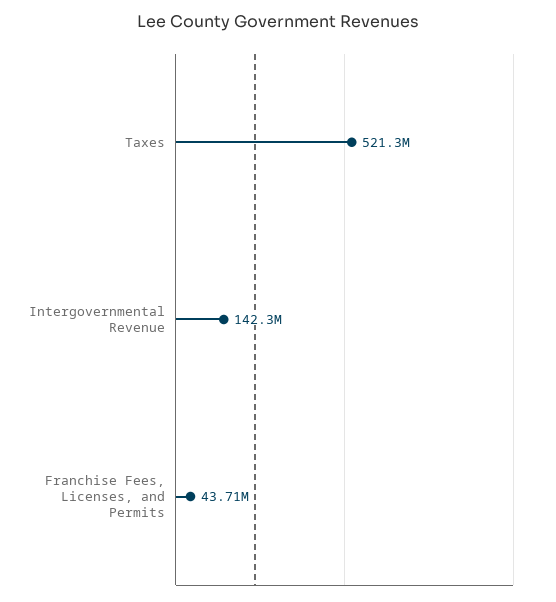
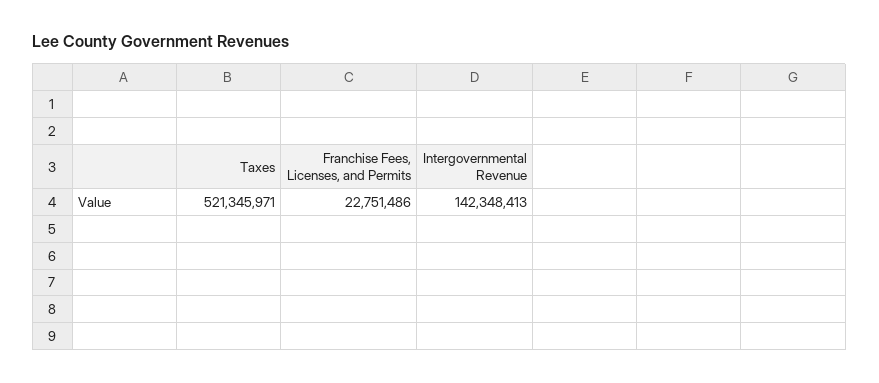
Franchise Fees, Licenses, and Permits: 43710000 -> 22751486

